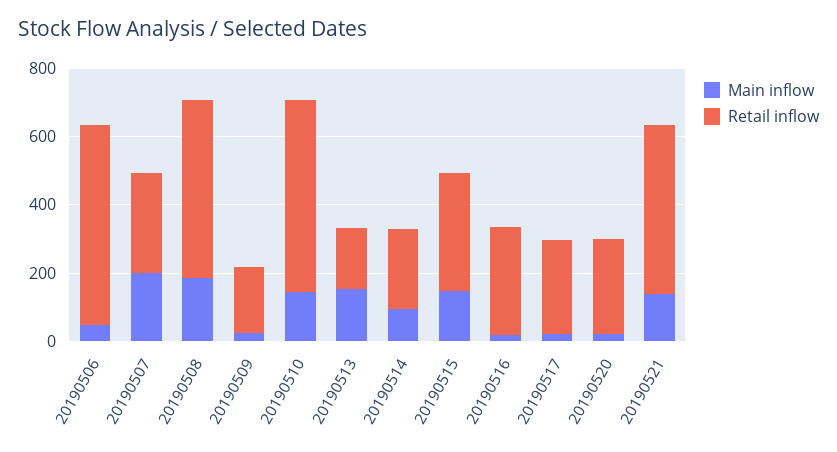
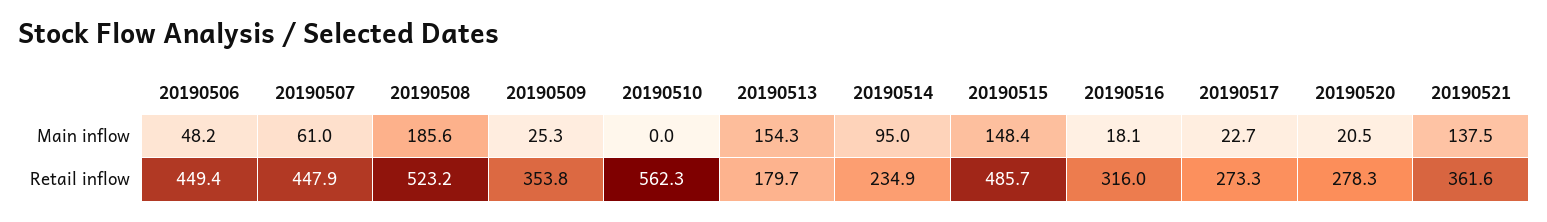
Retail inflow, 20190506: 600 -> 449.4
Main inflow, 20190507: 200 -> 61
Retail inflow, 20190507: 300 -> 447.9
Retail inflow, 20190509: 200 -> 353.8
Main inflow, 20190510: 150 -> 0
Retail inflow, 20190515: 350 -> 485.7
Retail inflow, 20190521: 500 -> 361.6

